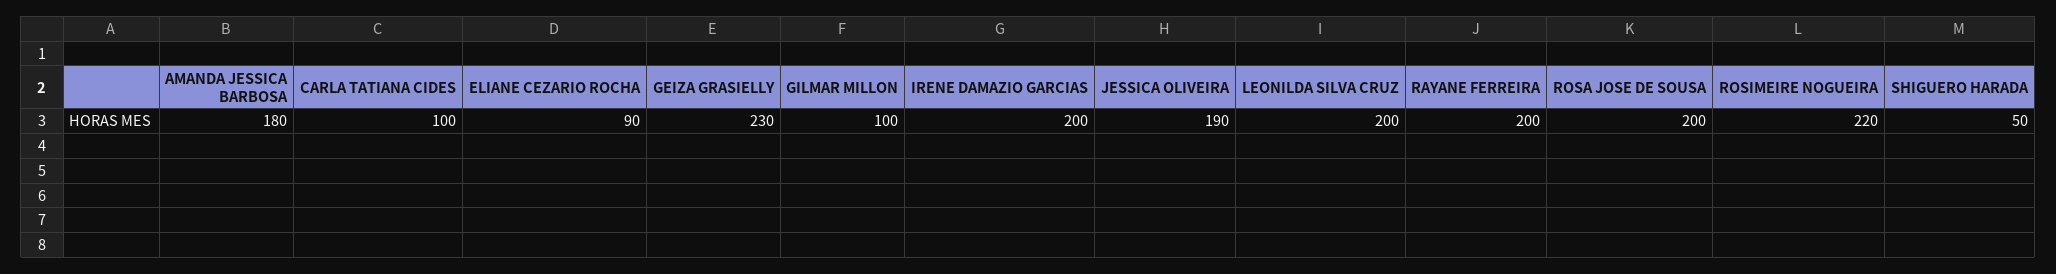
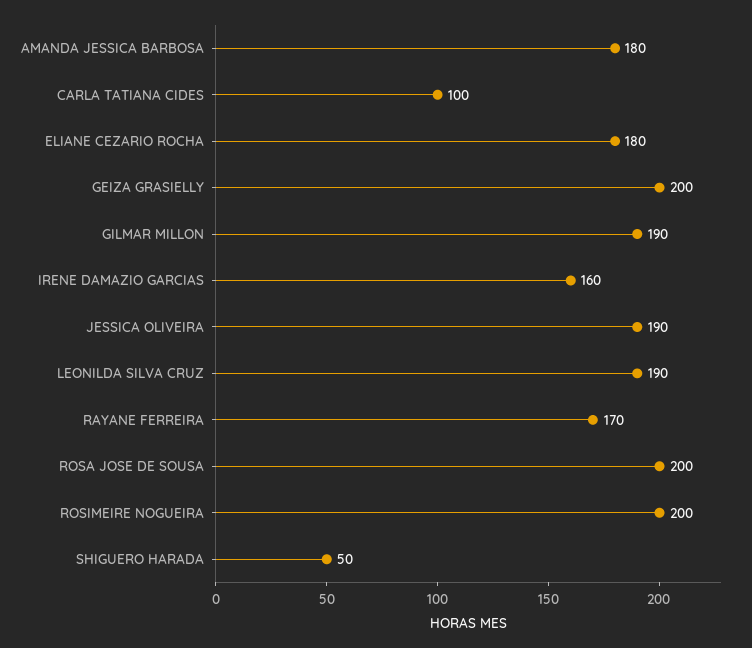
ELIANE CEZARIO ROCHA: 90 -> 180
GEIZA GRASIELLY: 230 -> 200
GILMAR MILLON: 100 -> 190
IRENE DAMAZIO GARCIAS: 200 -> 160
LEONILDA SILVA CRUZ: 200 -> 190
RAYANE FERREIRA: 200 -> 170
ROSIMEIRE NOGUEIRA: 220 -> 200

